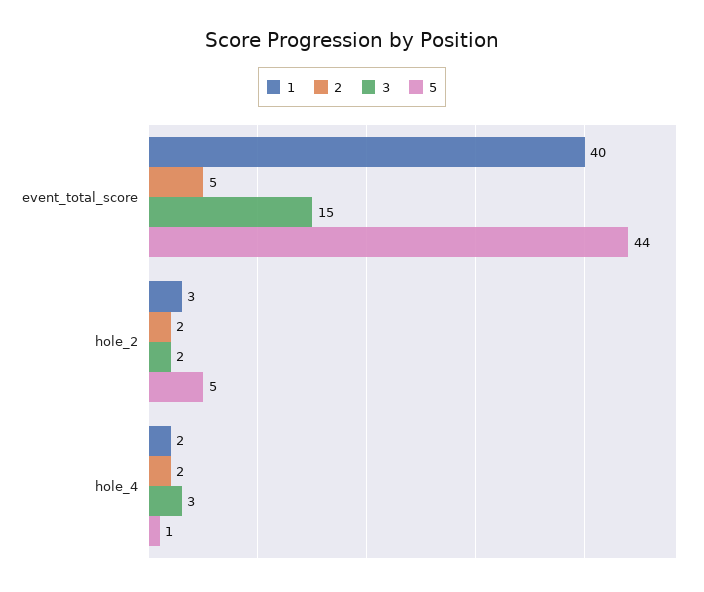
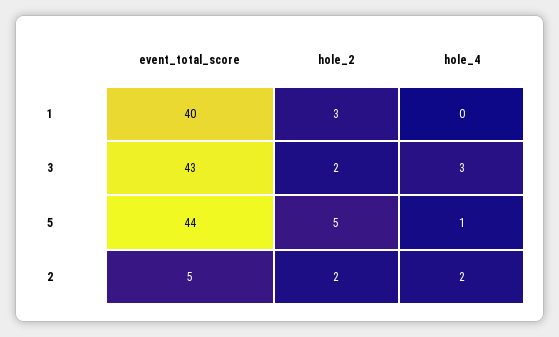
3, event_total_score: 15 -> 43
1, hole_4: 2 -> 0

